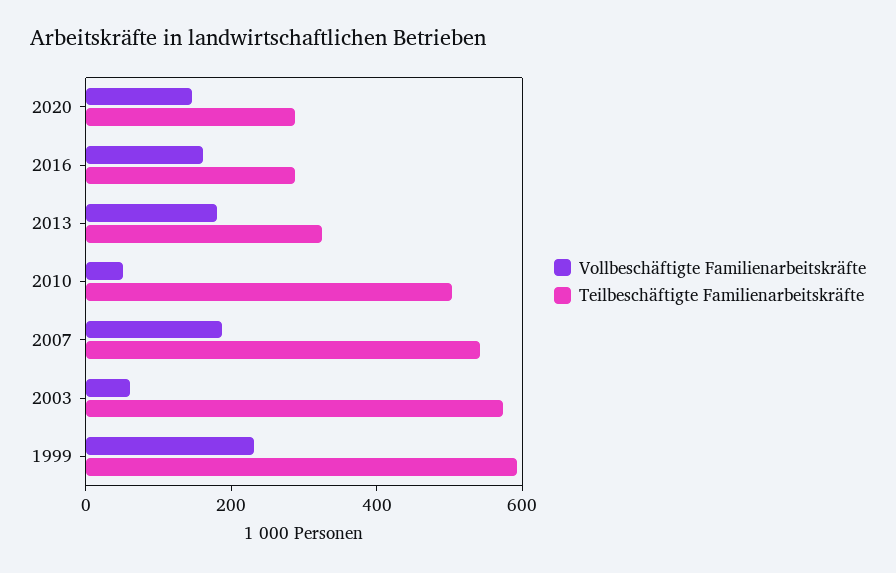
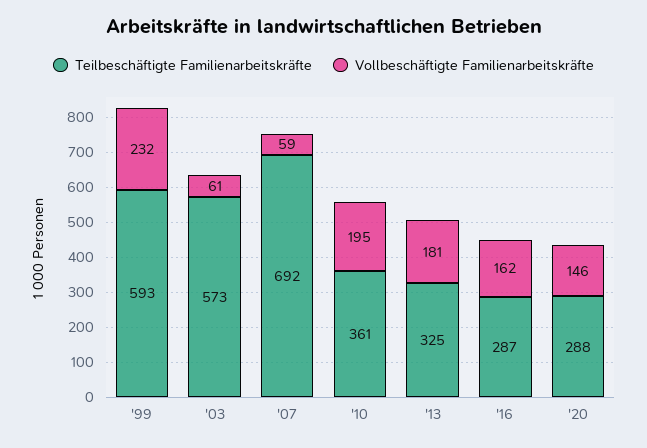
Vollbeschäftigte Familienarbeitskräfte, 2010: 50 -> 195
Teilbeschäftigte Familienarbeitskräfte, 2010: 500 -> 361
Vollbeschäftigte Familienarbeitskräfte, 2007: 200 -> 59
Teilbeschäftigte Familienarbeitskräfte, 2007: 550 -> 692

